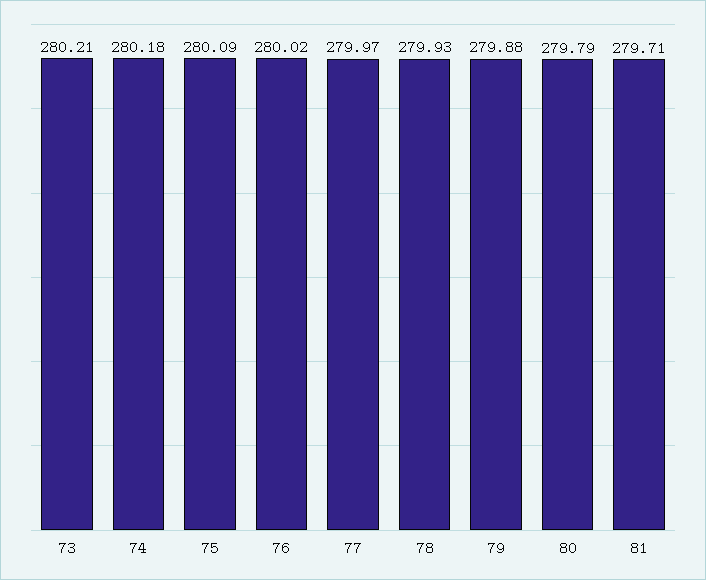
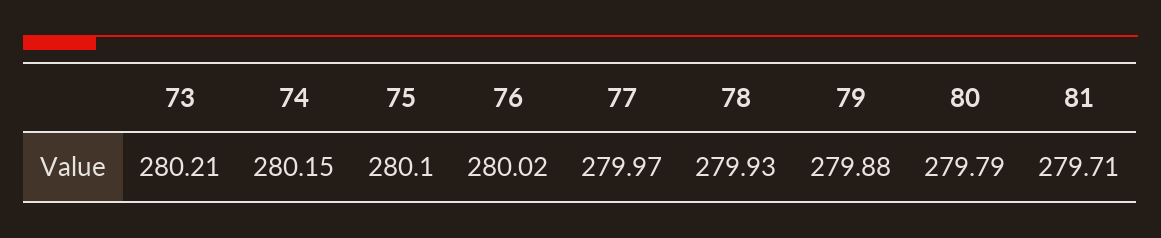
74: 280.18 -> 280.15
75: 280.09 -> 280.1

